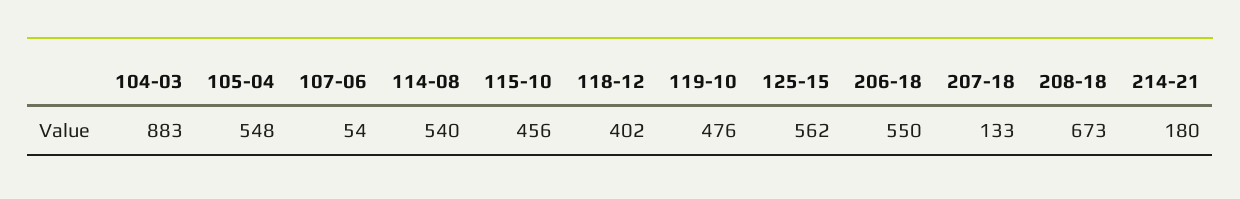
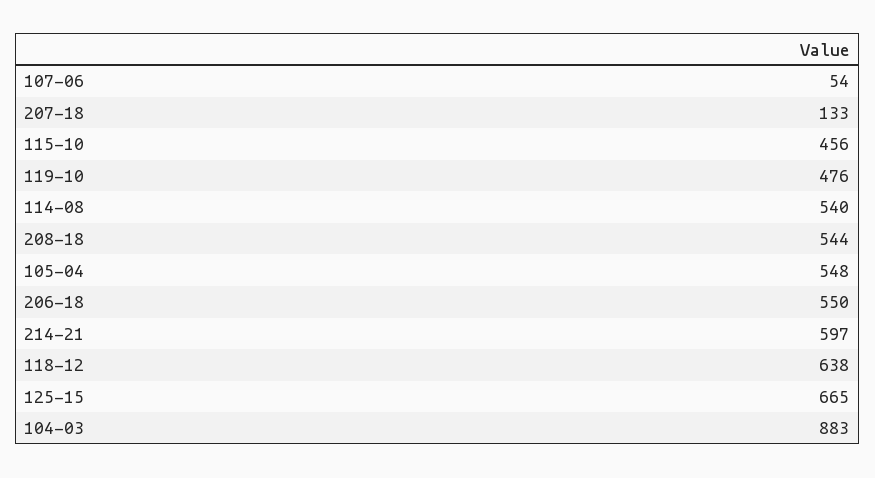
118-12: 402 -> 638
125-15: 562 -> 665
208-18: 673 -> 544
214-21: 180 -> 597

